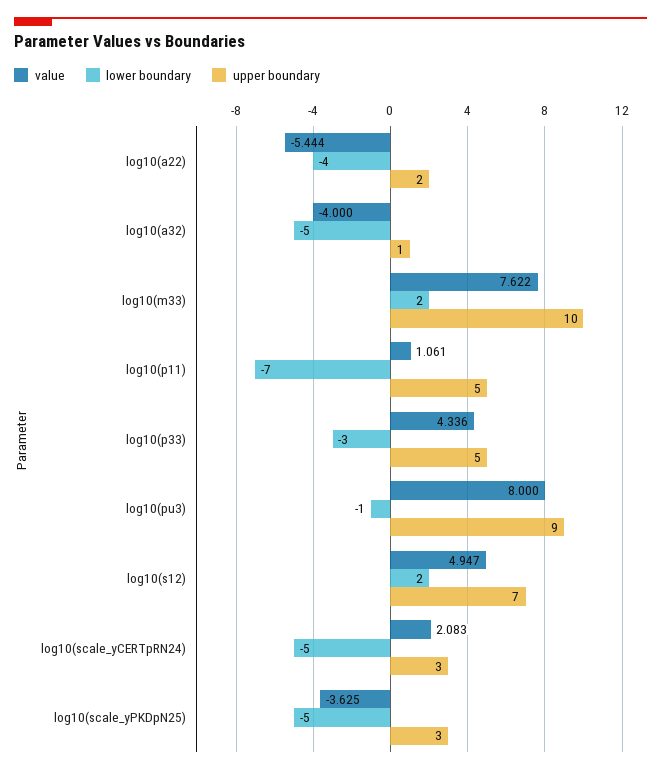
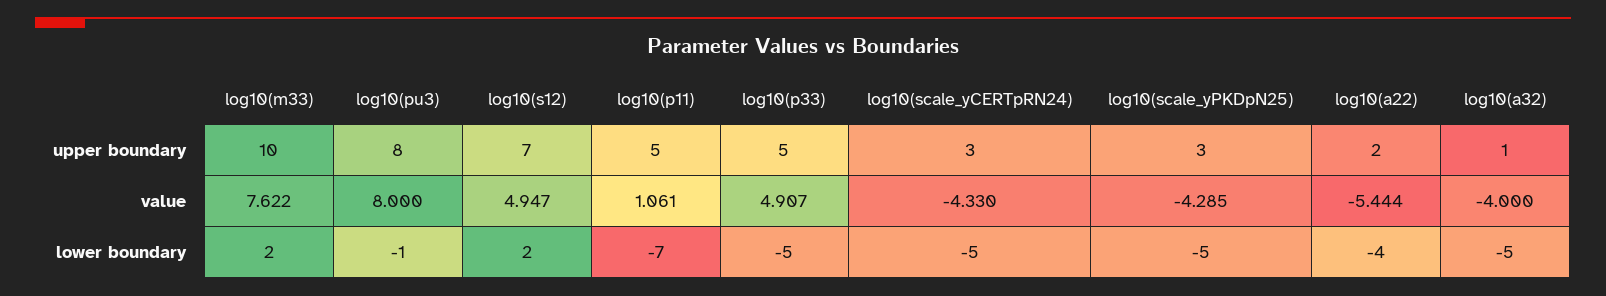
value, log10(p33): 4.336 -> 4.907
lower boundary, log10(p33): -3 -> -5
upper boundary, log10(pu3): 9 -> 8
value, log10(scale_yCERTpRN24): 2.083 -> -4.33
value, log10(scale_yPKDpN25): -3.625 -> -4.285

